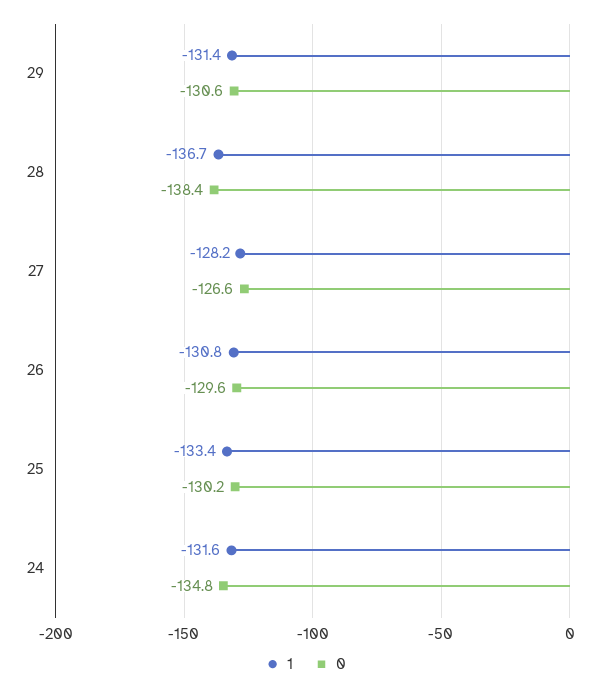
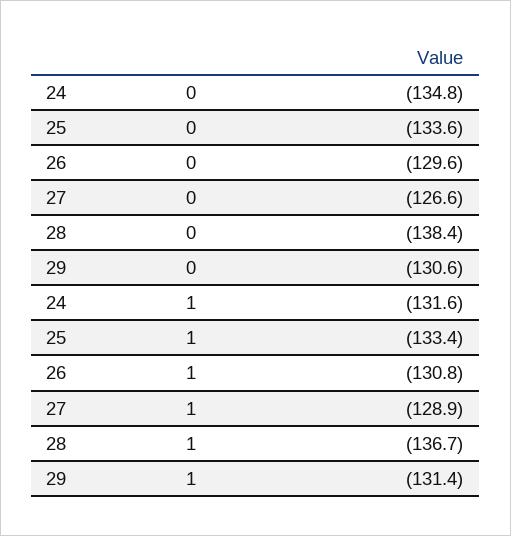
1, 27: -128.2 -> -128.9
0, 25: -130.2 -> -133.6

